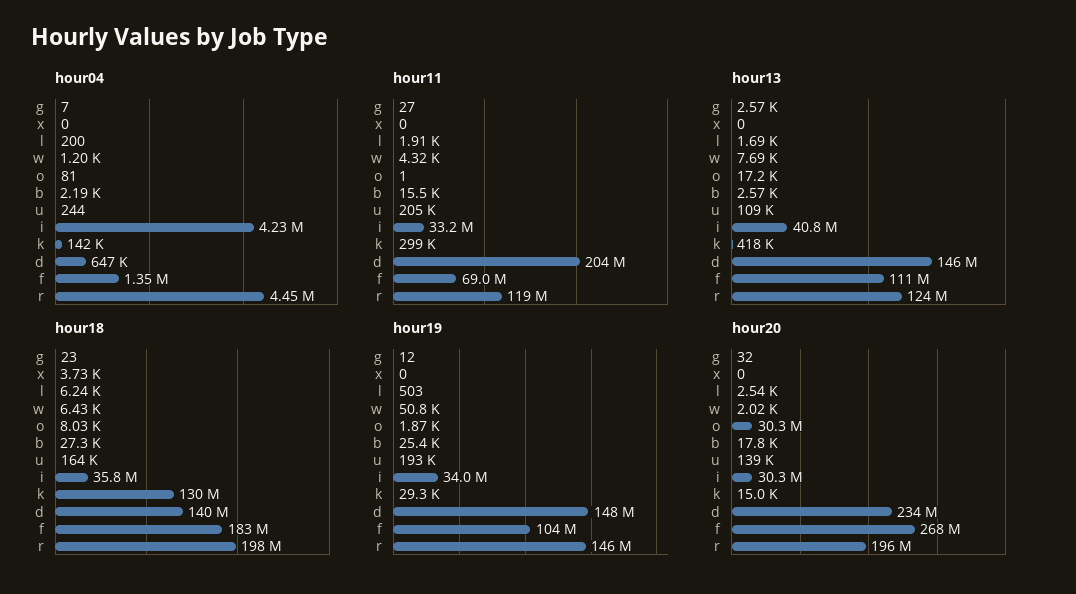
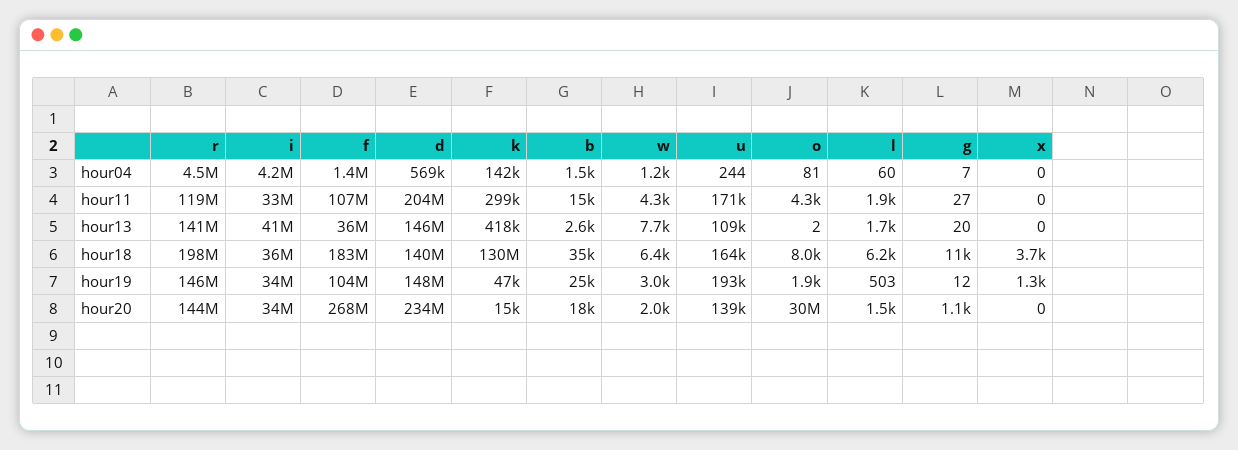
hour04, l: 200 -> 60
hour04, b: 2190 -> 1500
hour04, d: 647000 -> 569000
hour11, o: 1 -> 4300
hour11, u: 205000 -> 171000
hour11, f: 69000000 -> 107000000
hour13, g: 2570 -> 20
hour13, o: 17200 -> 2
hour13, f: 111000000 -> 36000000
hour13, r: 124000000 -> 141000000
hour18, g: 23 -> 11000
hour18, b: 27300 -> 35000
hour19, x: 0 -> 1300
hour19, w: 50800 -> 3000
hour19, k: 29300 -> 47000
hour20, g: 32 -> 1100
hour20, l: 2540 -> 1500
hour20, i: 30300000 -> 34000000
hour20, r: 196000000 -> 144000000

